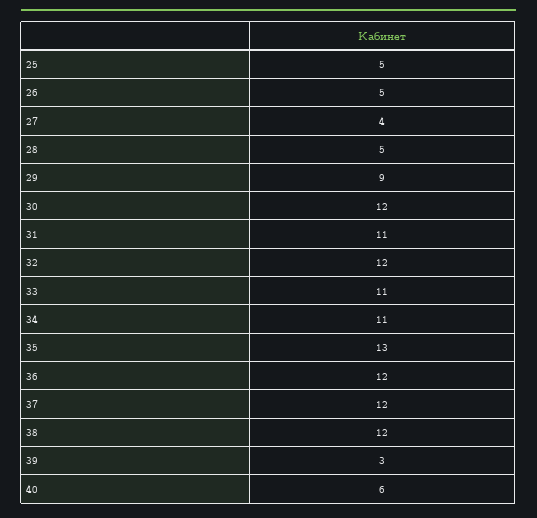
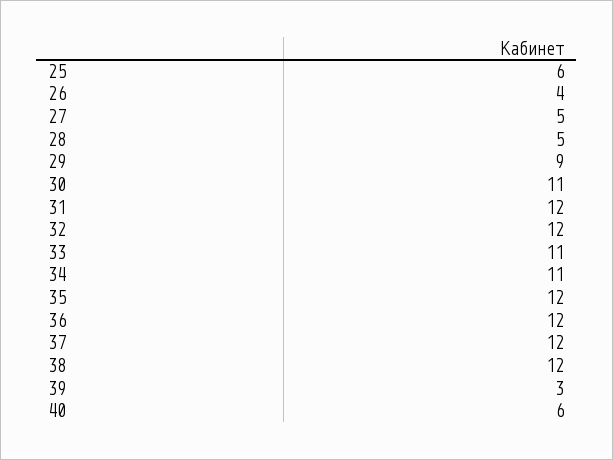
25: 5 -> 6
26: 5 -> 4
27: 4 -> 5
30: 12 -> 11
31: 11 -> 12
35: 13 -> 12

